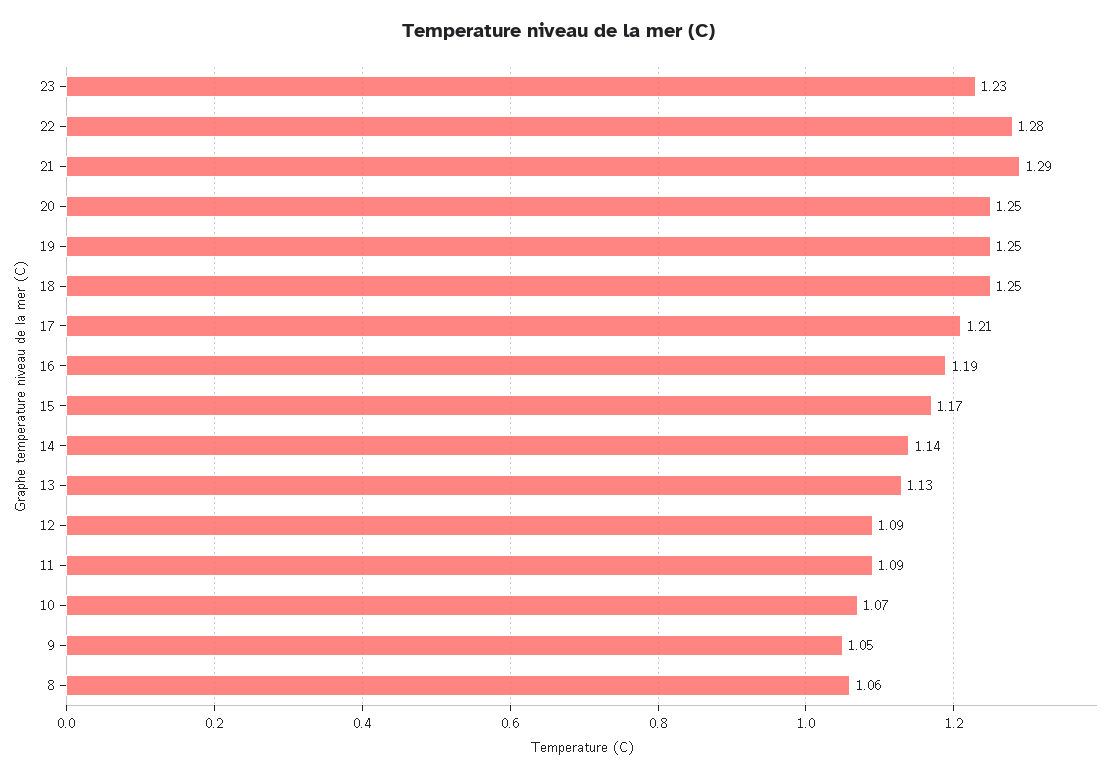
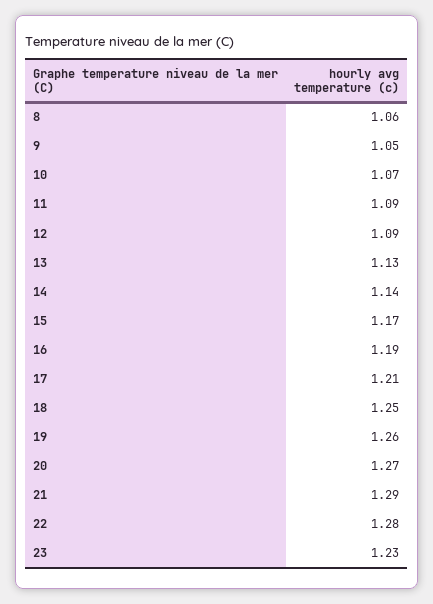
20: 1.25 -> 1.27
19: 1.25 -> 1.26

